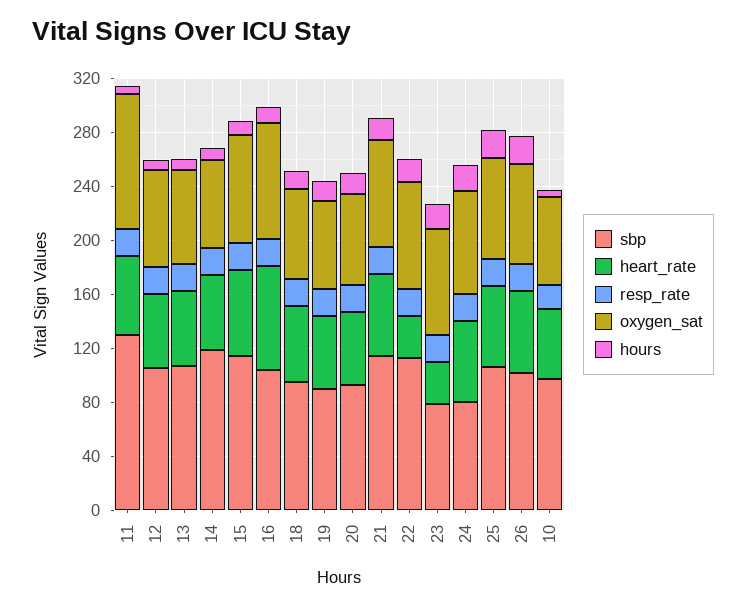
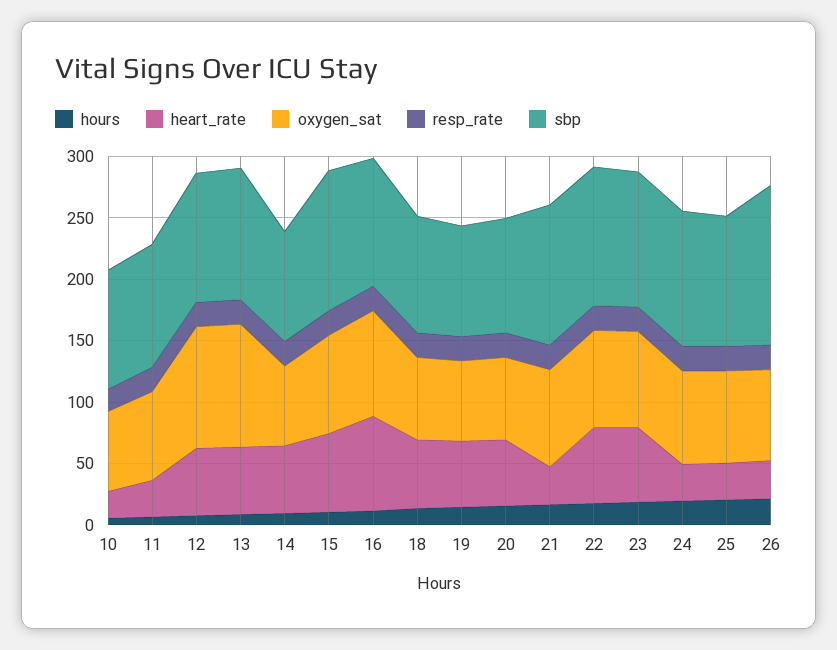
sbp, 11: 130 -> 100
heart_rate, 11: 60 -> 30
oxygen_sat, 11: 100 -> 70
oxygen_sat, 12: 70 -> 100
oxygen_sat, 13: 70 -> 100
sbp, 14: 120 -> 90
heart_rate, 21: 60 -> 30
heart_rate, 22: 30 -> 60
sbp, 23: 80 -> 110
heart_rate, 23: 30 -> 60
sbp, 24: 80 -> 110
heart_rate, 24: 60 -> 30
heart_rate, 25: 60 -> 30
sbp, 26: 100 -> 130
heart_rate, 26: 60 -> 30
heart_rate, 10: 50 -> 20

